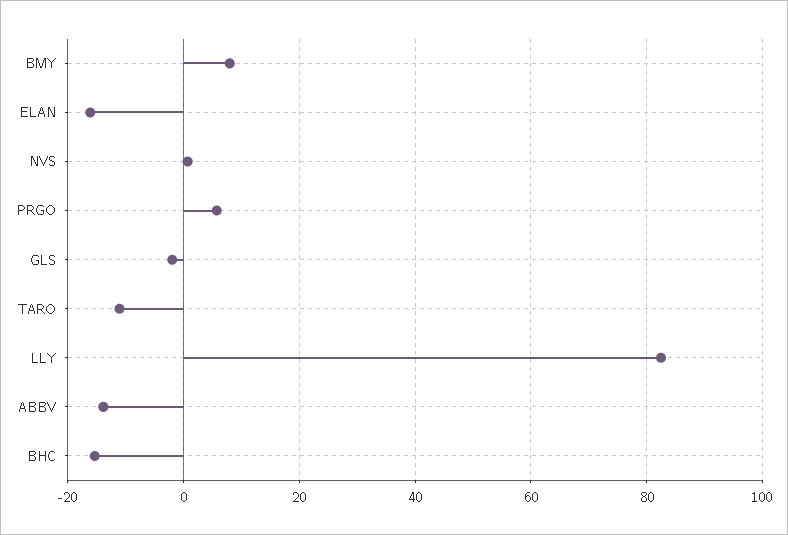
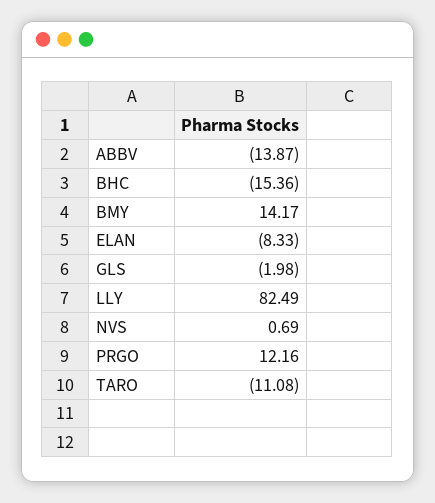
BMY: 8 -> 14.17
ELAN: -16 -> -8.33
PRGO: 6 -> 12.16

